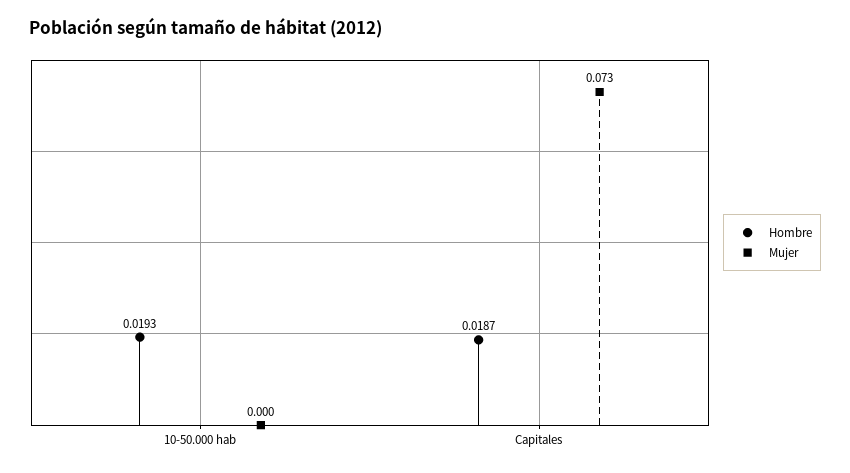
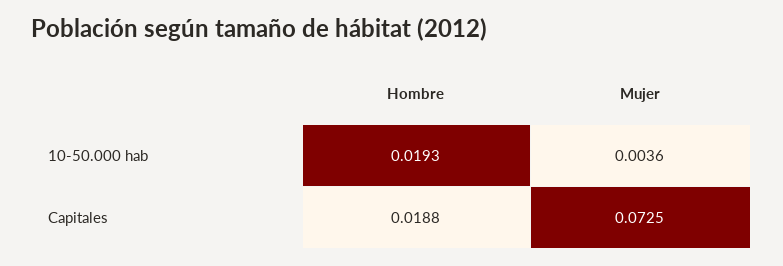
Mujer, 10-50.000 hab: 0 -> 0.0036
Hombre, Capitales: 0.0187 -> 0.0188

